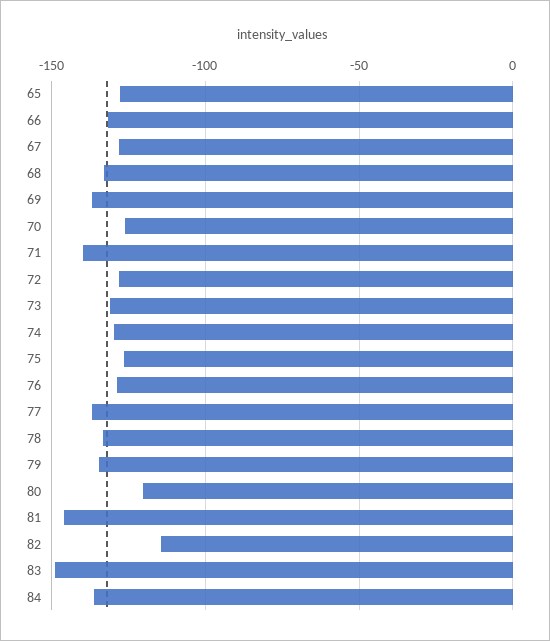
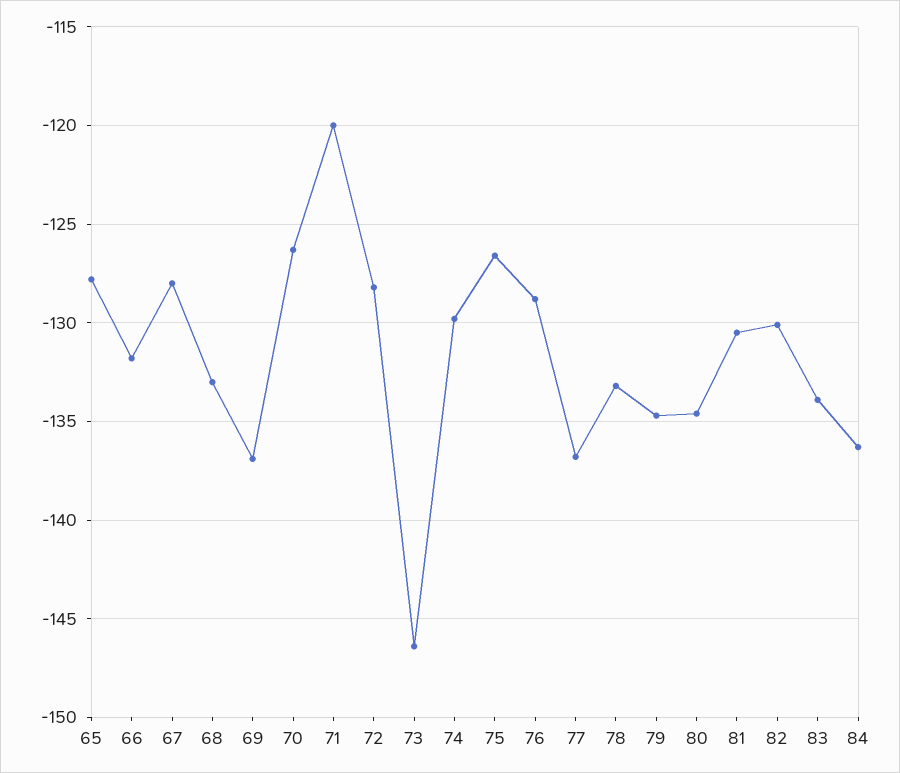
71: -140 -> -120
73: -130 -> -146.5
80: -120 -> -134.5
81: -145 -> -130.5
82: -115 -> -130
83: -150 -> -134

